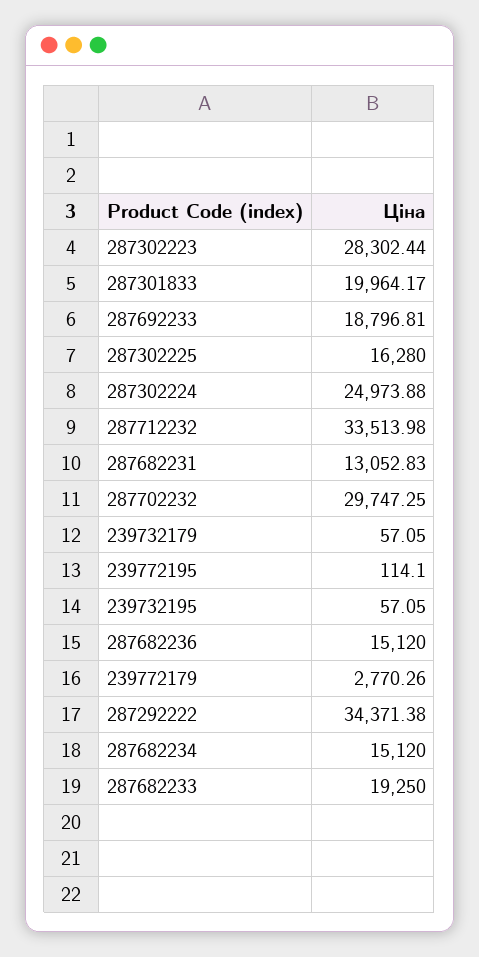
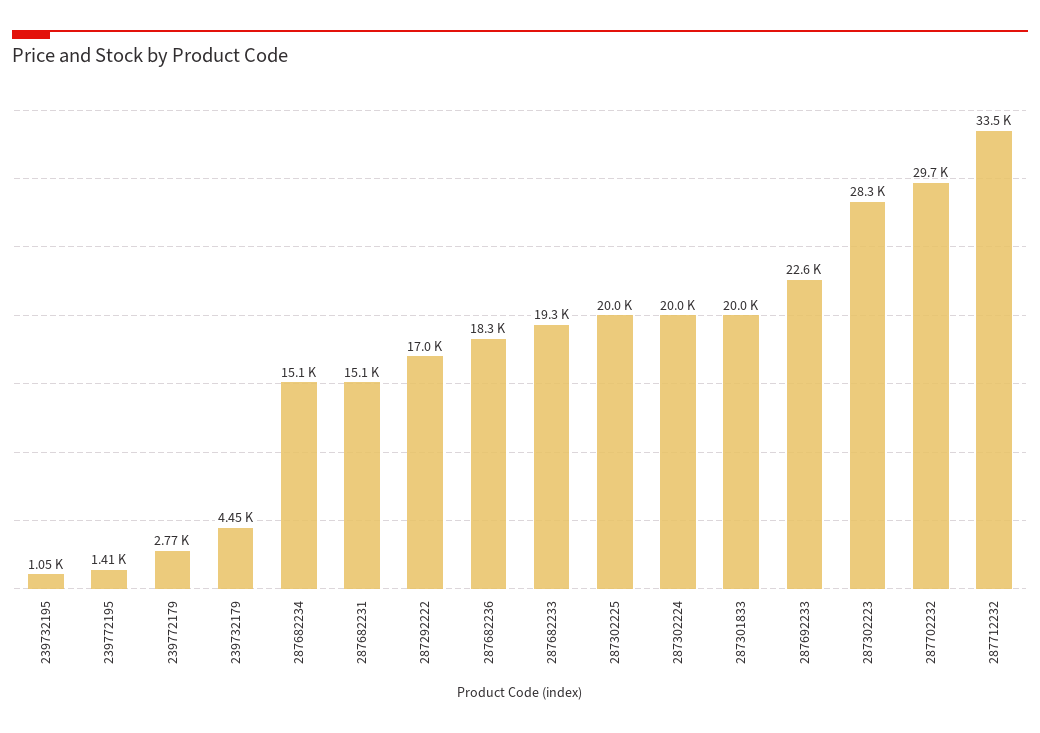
287692233: 18796.81 -> 22600
287302225: 16280 -> 20000
287302224: 24973.88 -> 20000
287682231: 13052.83 -> 15100
239732179: 57.05 -> 4450
239772195: 114.1 -> 1410
239732195: 57.05 -> 1050
287682236: 15120 -> 18300
287292222: 34371.38 -> 17000

